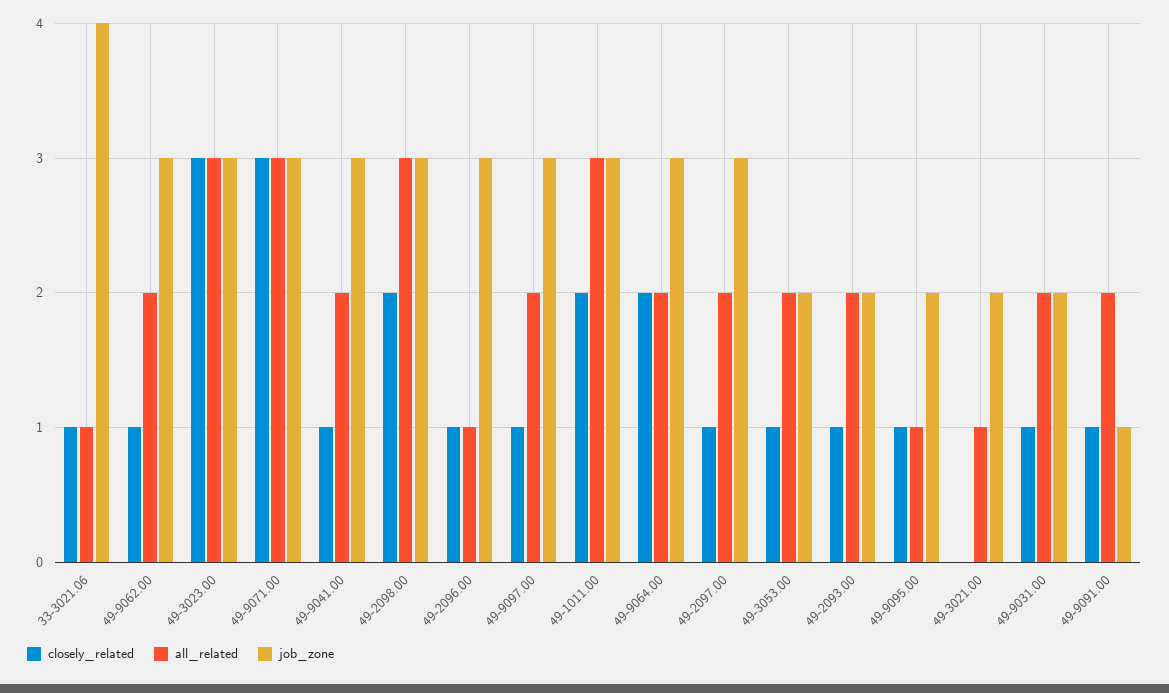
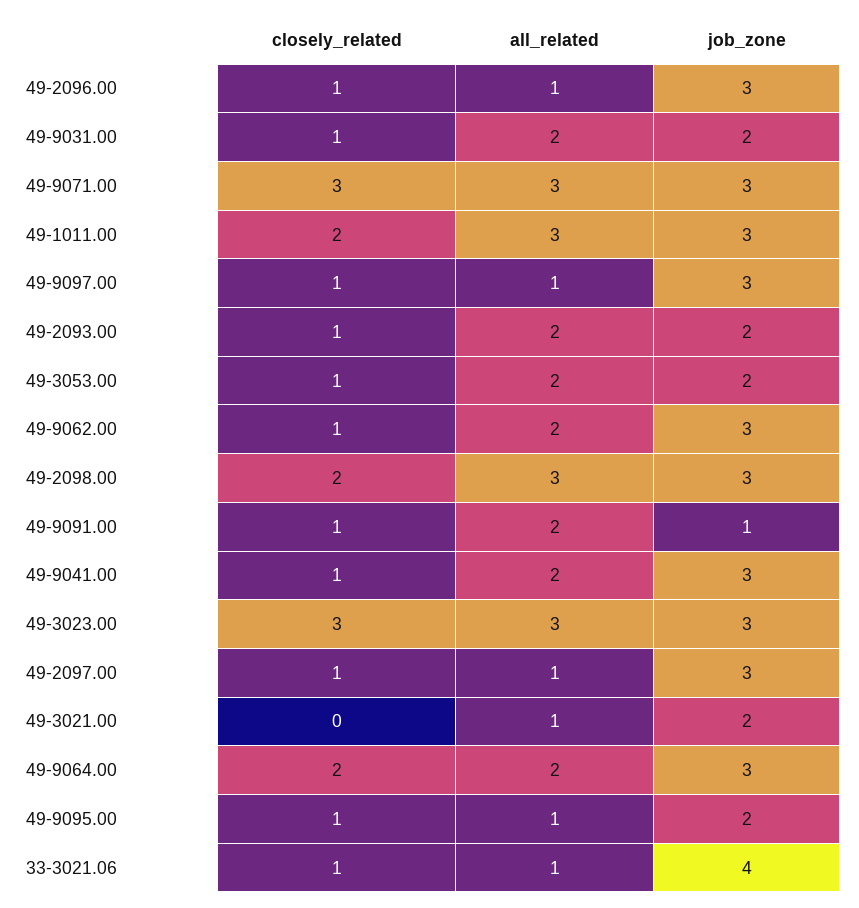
all_related, 49-9097.00: 2 -> 1
all_related, 49-2097.00: 2 -> 1

